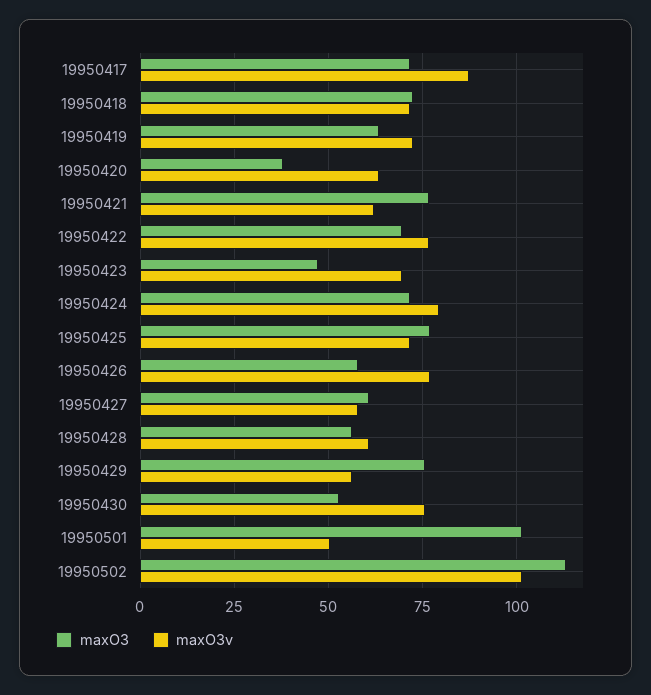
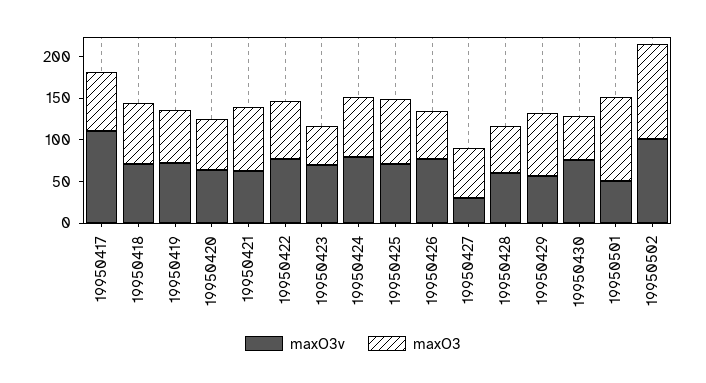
maxO3v, 19950417: 87.5 -> 110
maxO3, 19950420: 37.5 -> 60
maxO3v, 19950427: 57.5 -> 30

